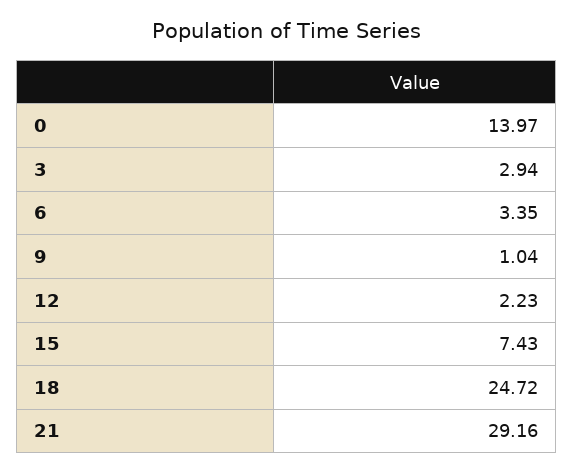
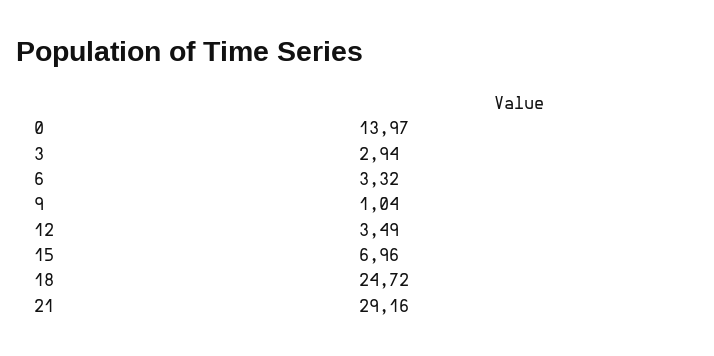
6: 3.35 -> 3.32
12: 2.23 -> 3.49
15: 7.43 -> 6.96

